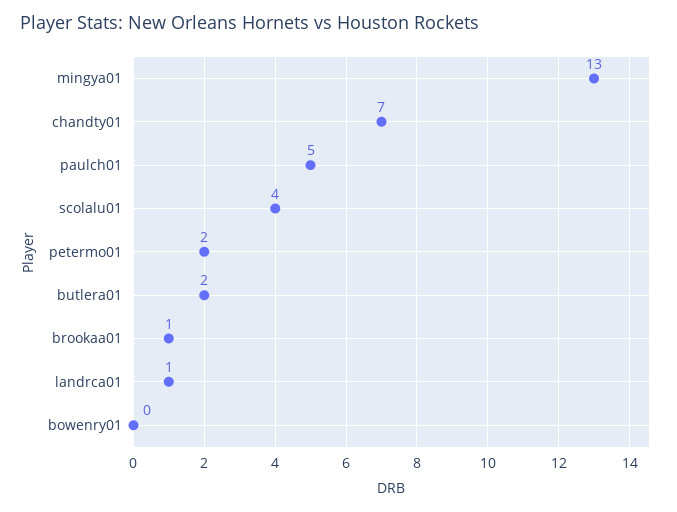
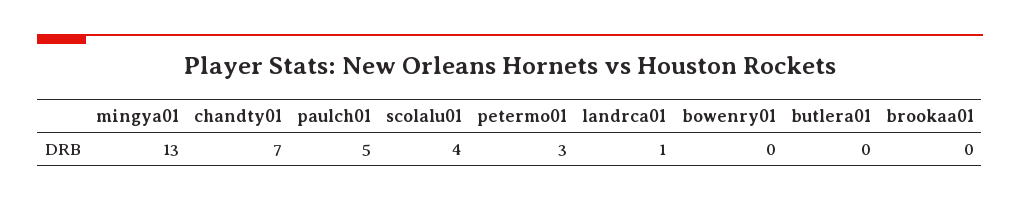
petermo01: 2 -> 3
butlera01: 2 -> 0
brookaa01: 1 -> 0

